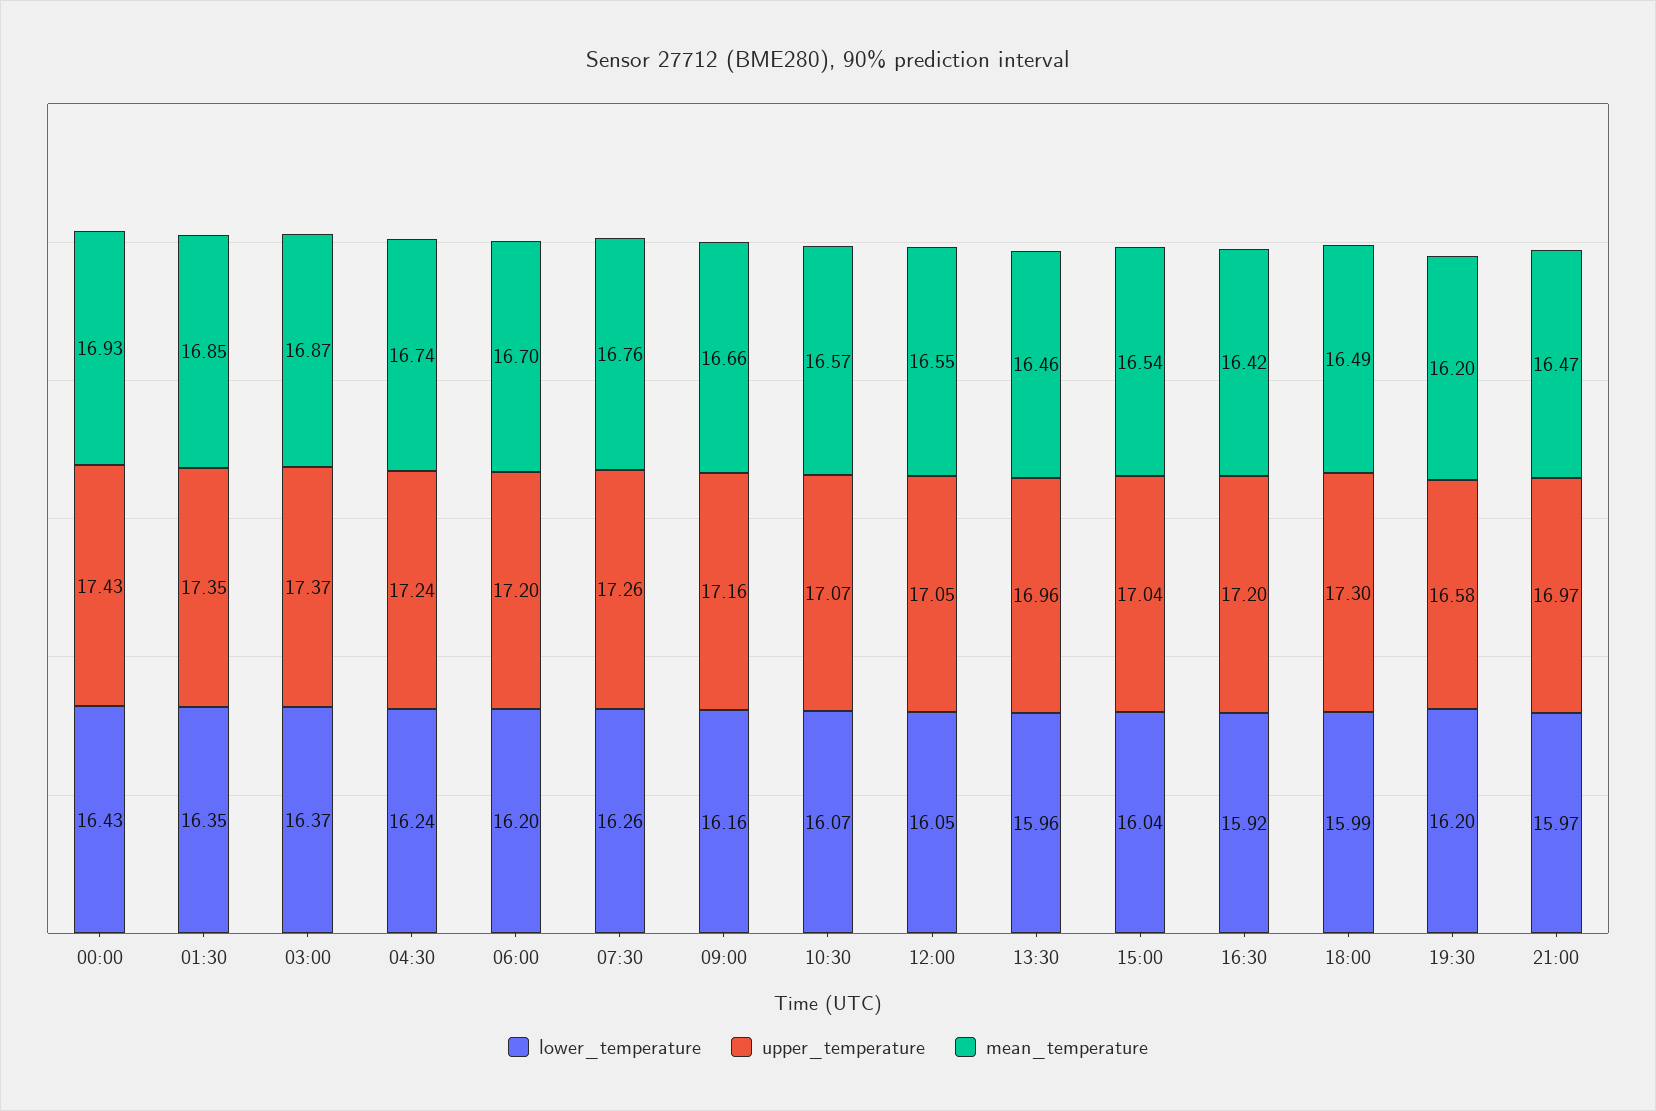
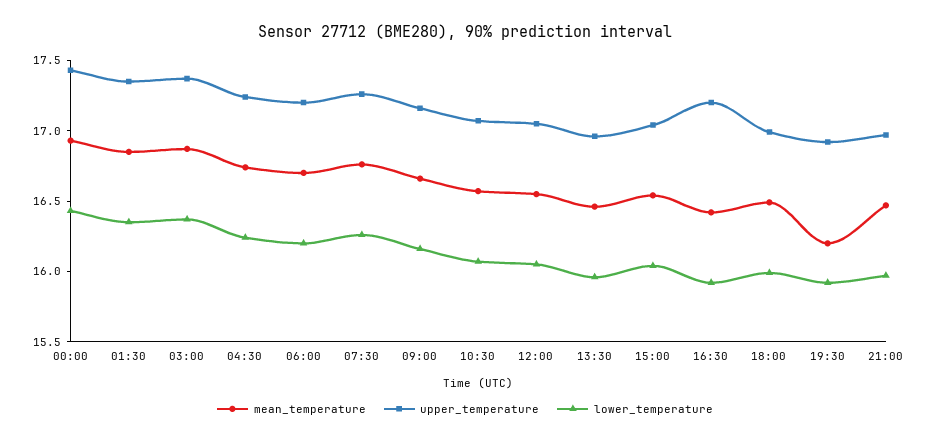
upper_temperature, 18:00: 17.3 -> 17
lower_temperature, 19:30: 16.2 -> 15.9
upper_temperature, 19:30: 16.58 -> 16.9

